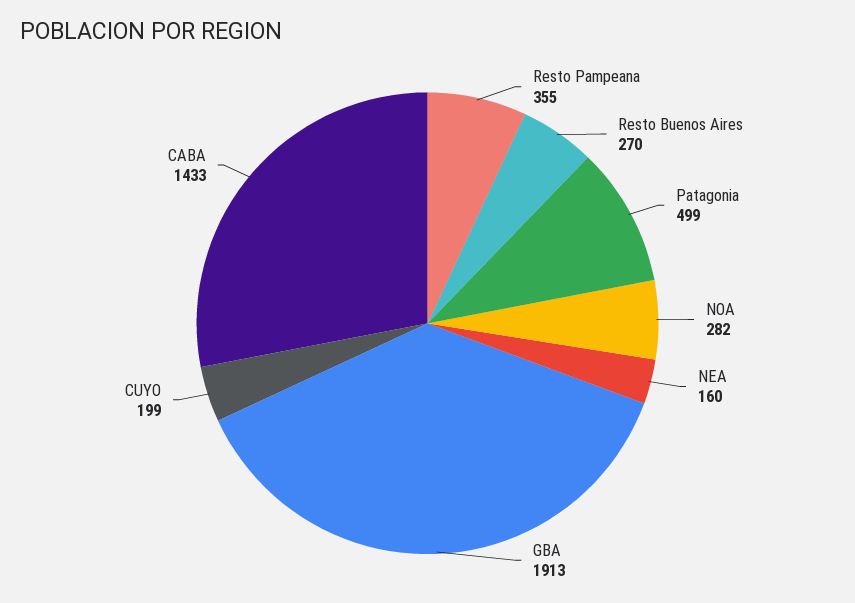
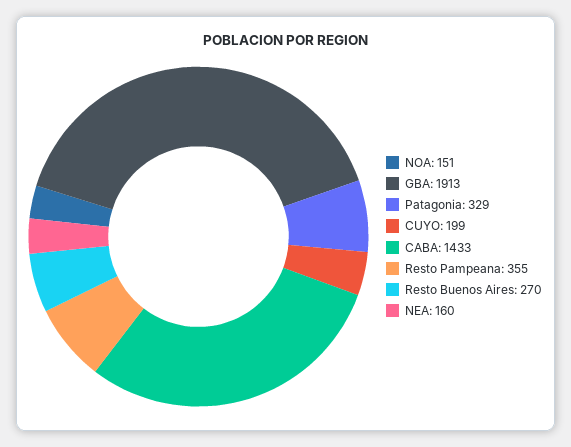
Patagonia: 499 -> 329
NOA: 282 -> 151

